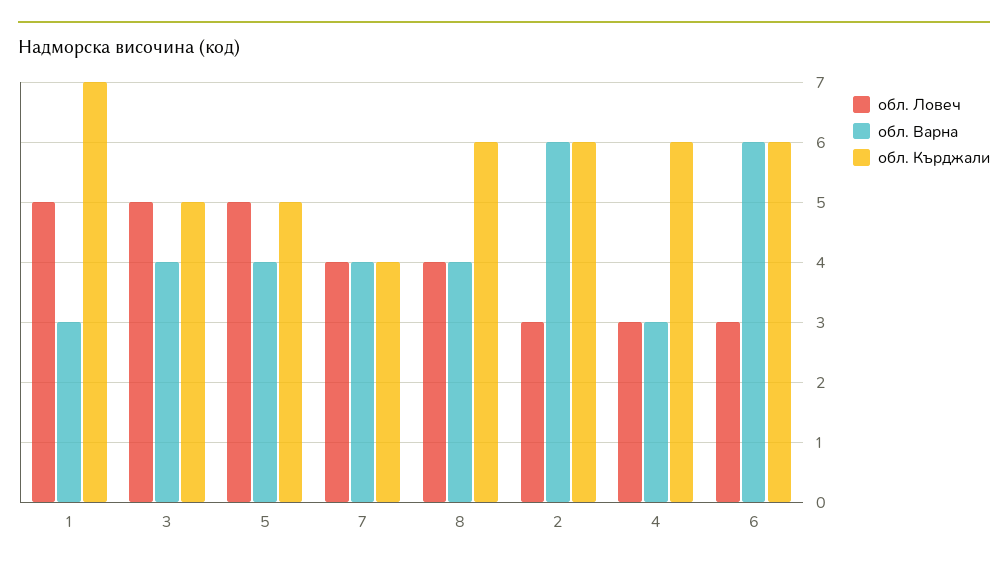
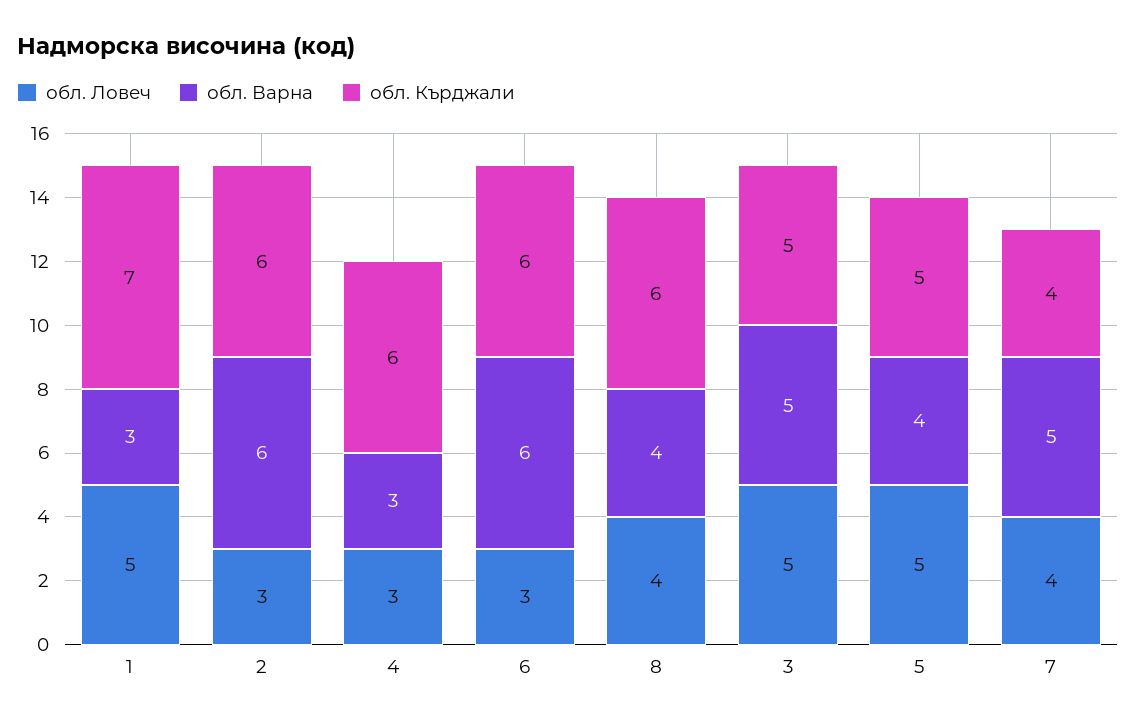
обл. Варна, 3: 4 -> 5
обл. Варна, 7: 4 -> 5

